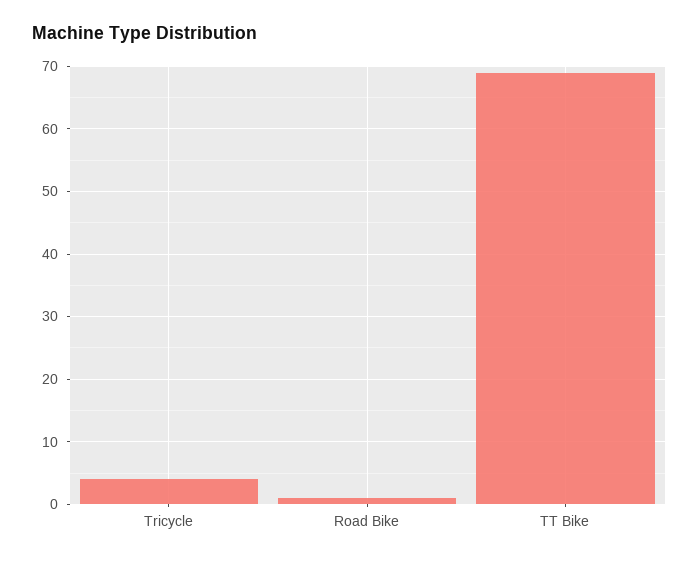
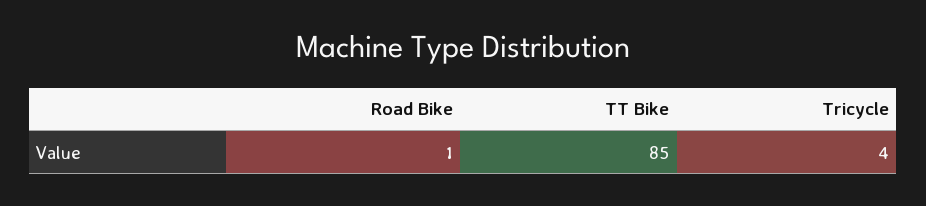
TT Bike: 69 -> 85

